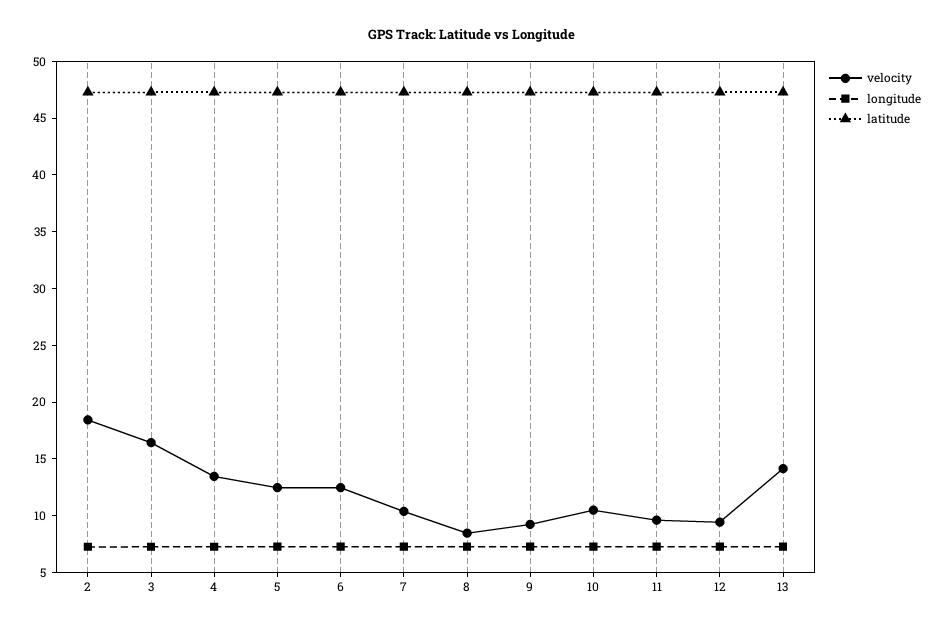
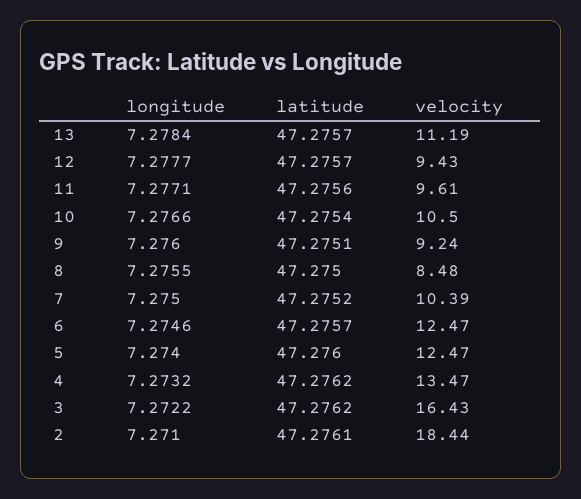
velocity, 13: 14 -> 11.19

